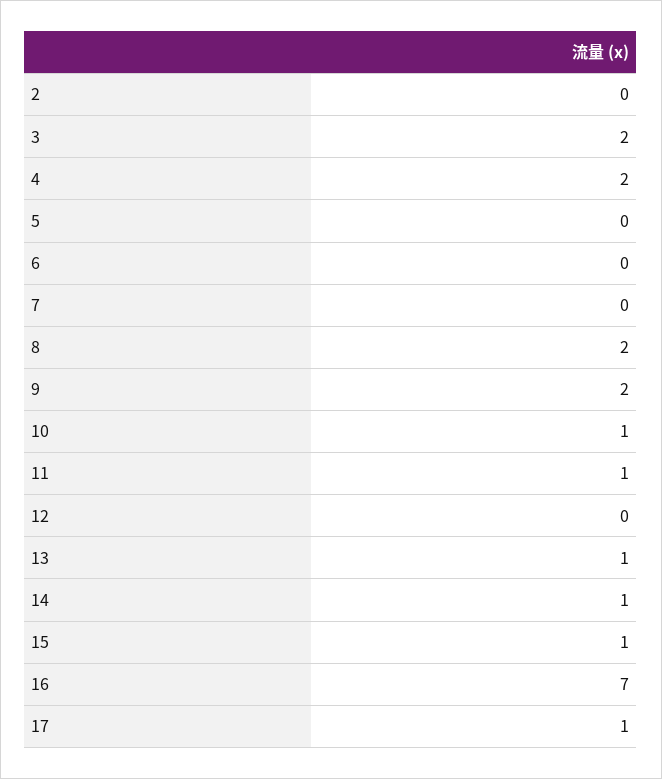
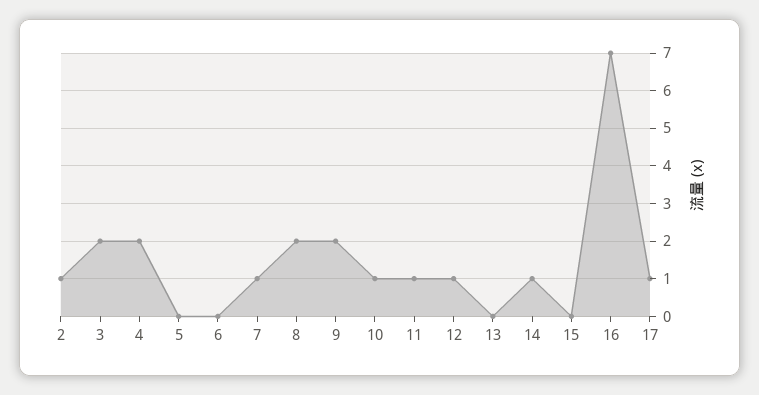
2: 0 -> 1
7: 0 -> 1
12: 0 -> 1
13: 1 -> 0
15: 1 -> 0

